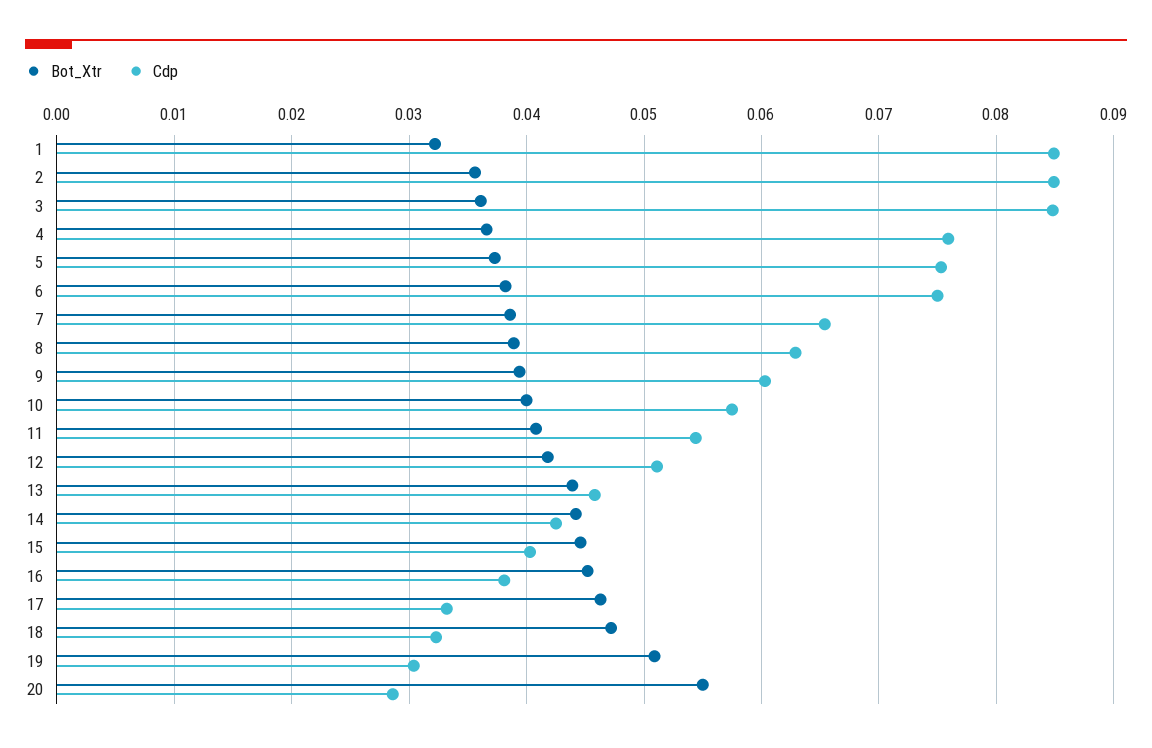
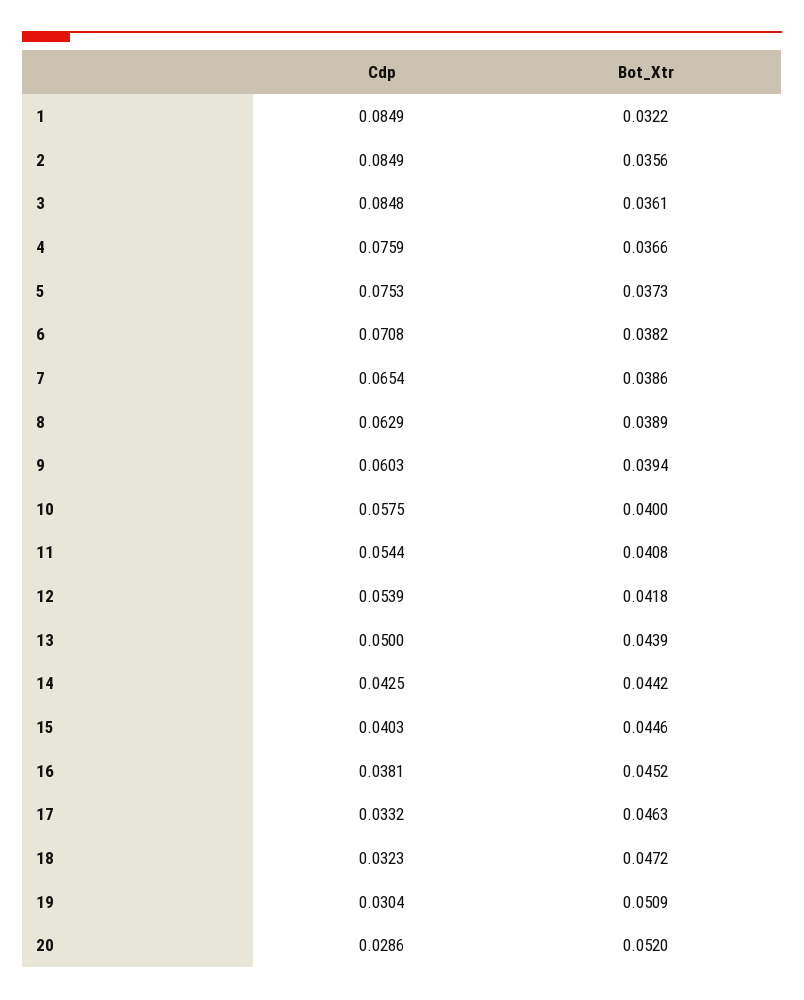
Cdp, 6: 0.075 -> 0.0708
Cdp, 12: 0.051 -> 0.0539
Cdp, 13: 0.046 -> 0.05
Bot_Xtr, 20: 0.055 -> 0.052

